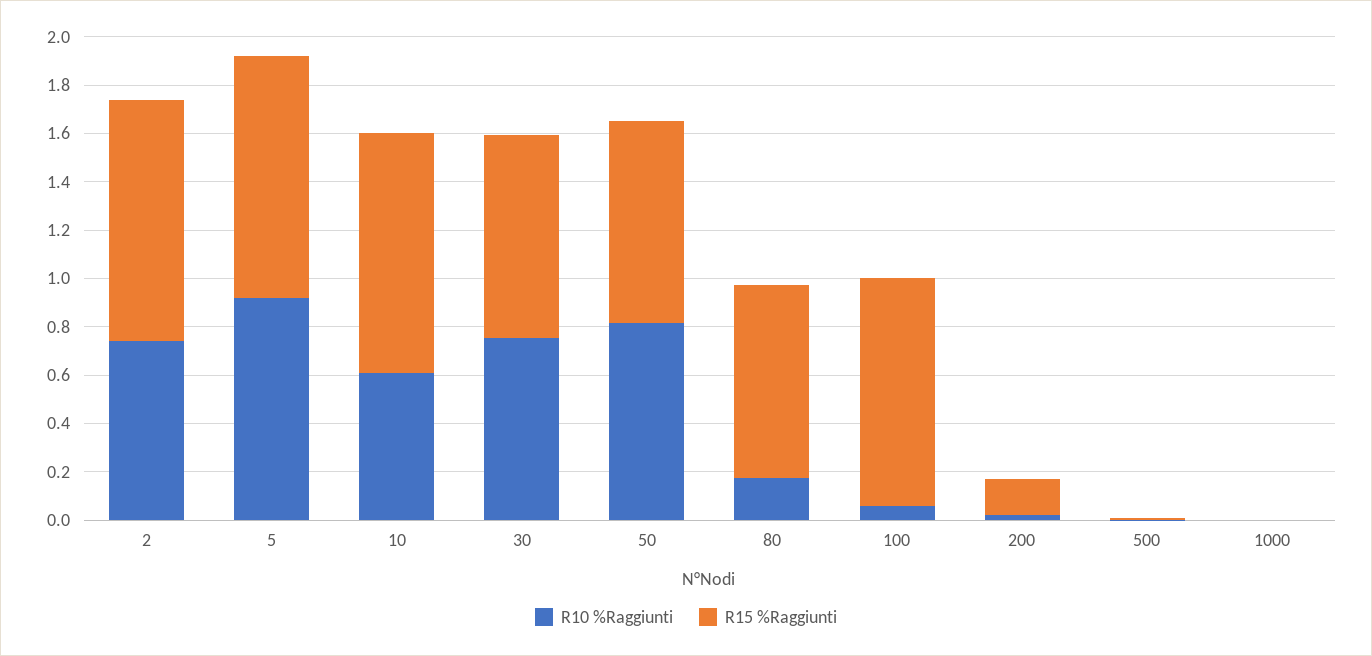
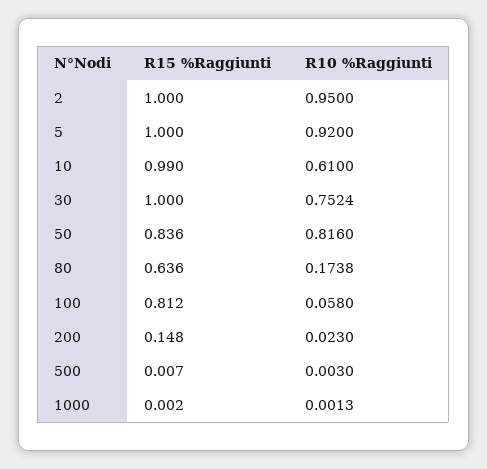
R10 %Raggiunti, 2: 0.75 -> 0.95
R15 %Raggiunti, 30: 0.85 -> 1
R15 %Raggiunti, 80: 0.8 -> 0.636
R15 %Raggiunti, 100: 0.95 -> 0.812

